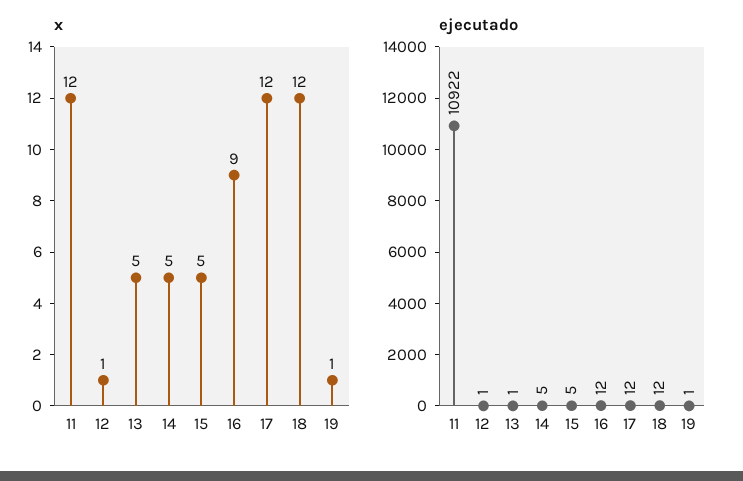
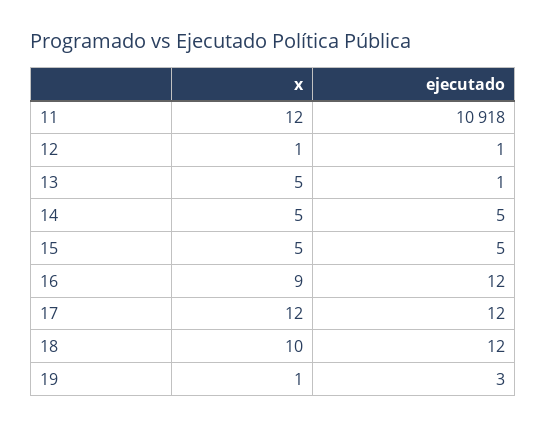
x, 18: 12 -> 10
ejecutado, 11: 10922 -> 10918
ejecutado, 19: 1 -> 3

